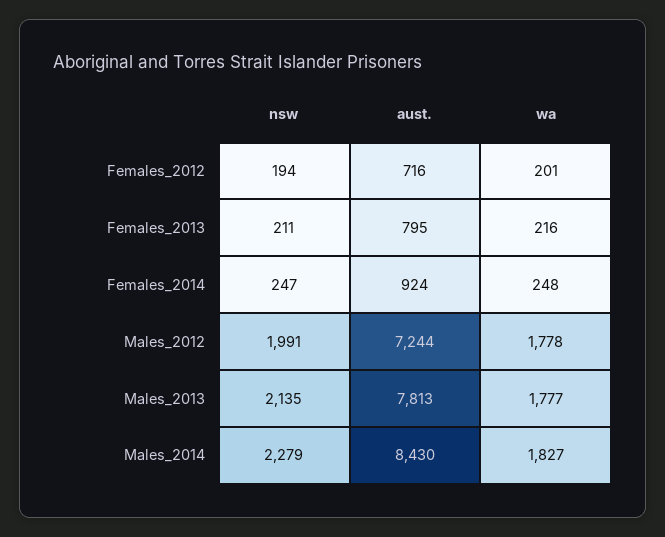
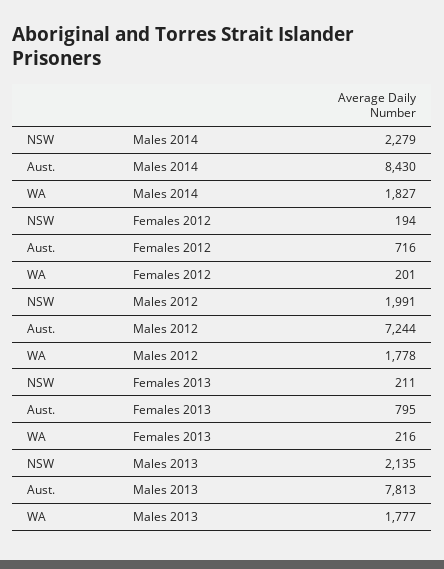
nsw, Females_2014: 247 -> none
aust., Females_2014: 924 -> none
wa, Females_2014: 248 -> none

